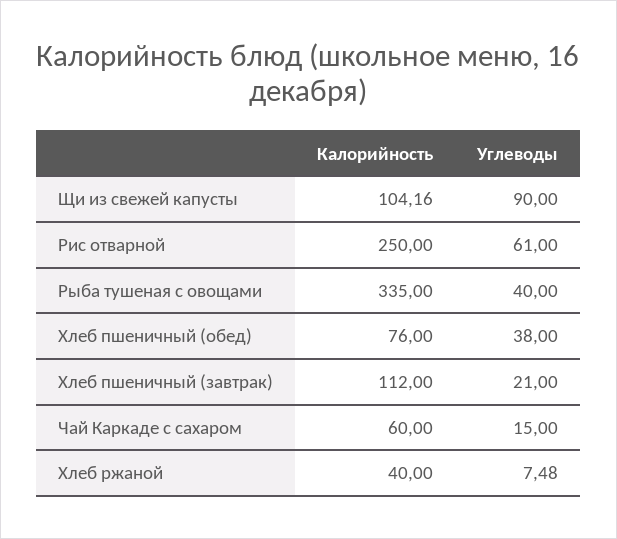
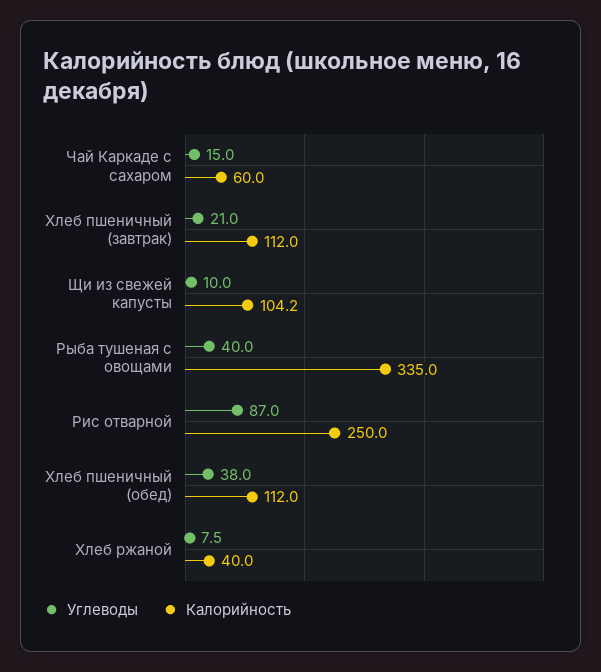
Углеводы, Щи из свежей капусты: 90 -> 10
Углеводы, Рис отварной: 61 -> 87
Калорийность, Хлеб пшеничный (обед): 76 -> 112

